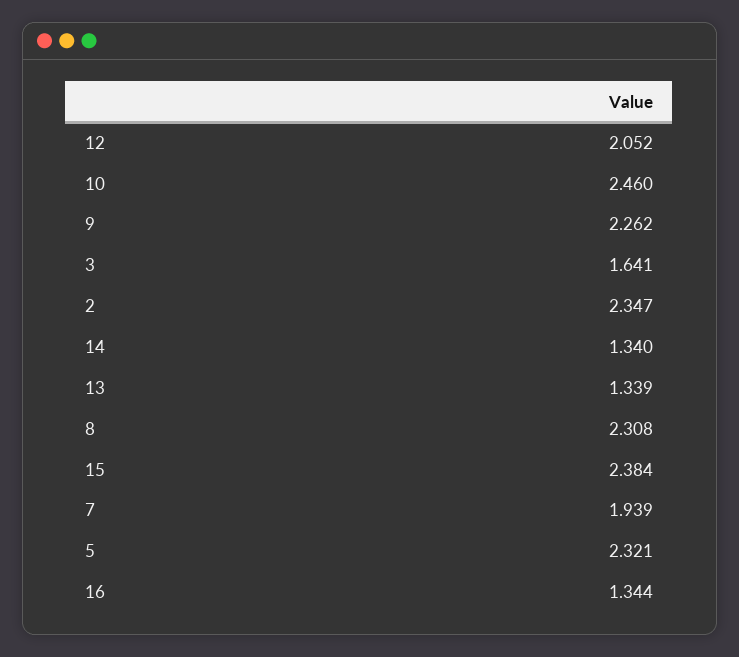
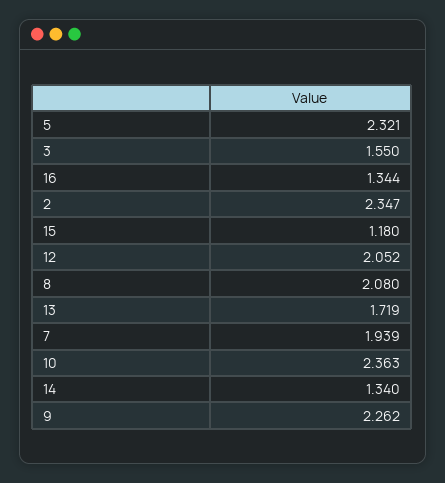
10: 2.46 -> 2.363
3: 1.641 -> 1.55
13: 1.339 -> 1.719
8: 2.308 -> 2.08
15: 2.384 -> 1.18

